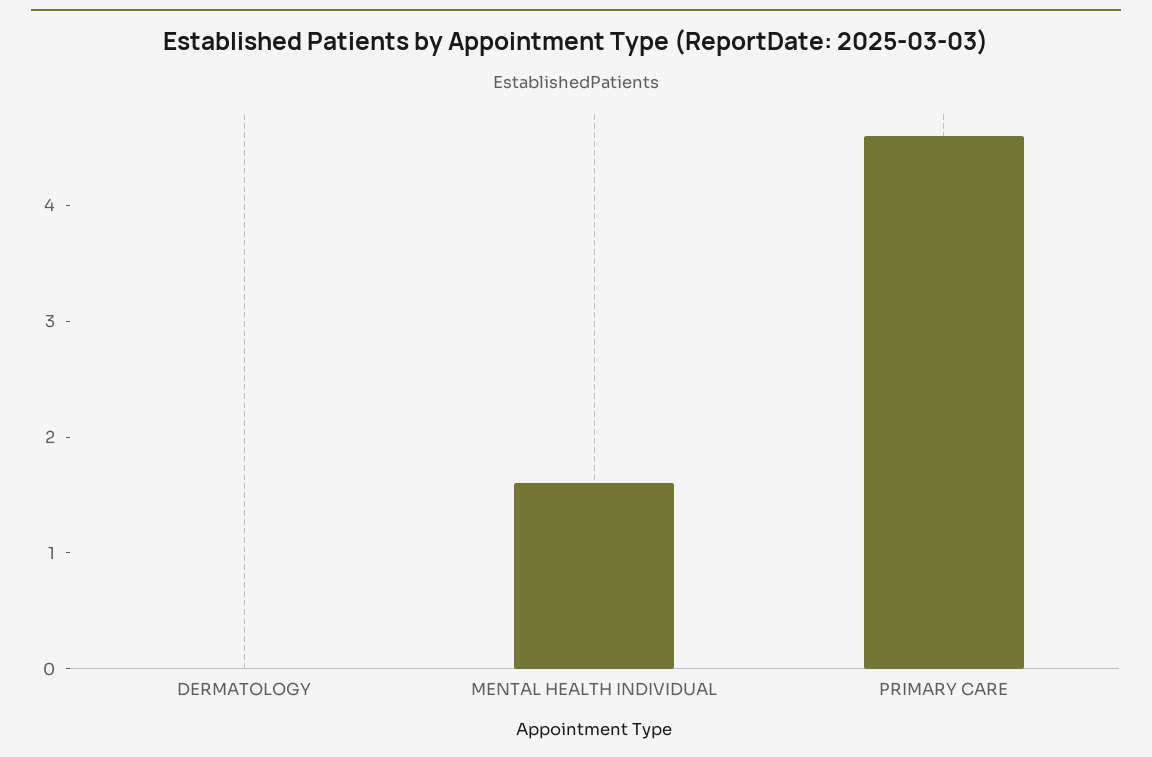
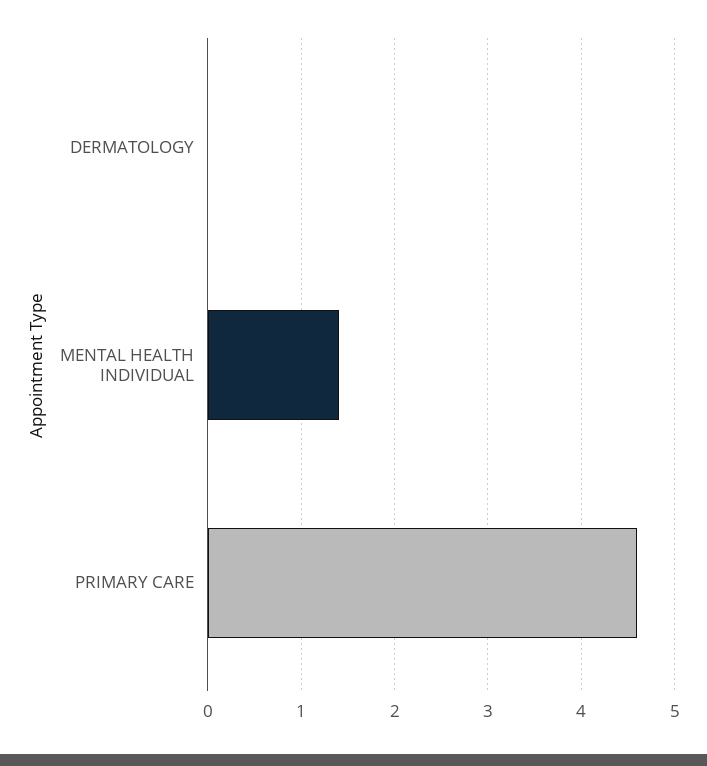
MENTAL HEALTH INDIVIDUAL: 1.6 -> 1.4

